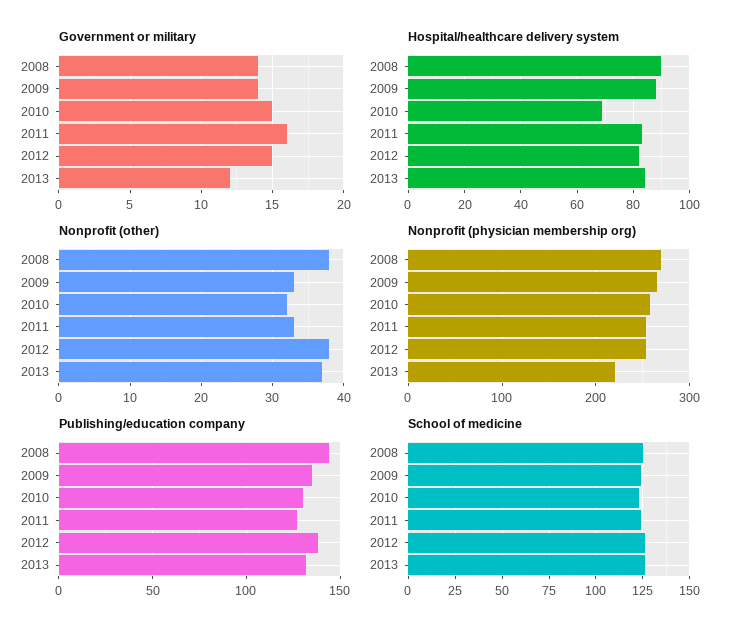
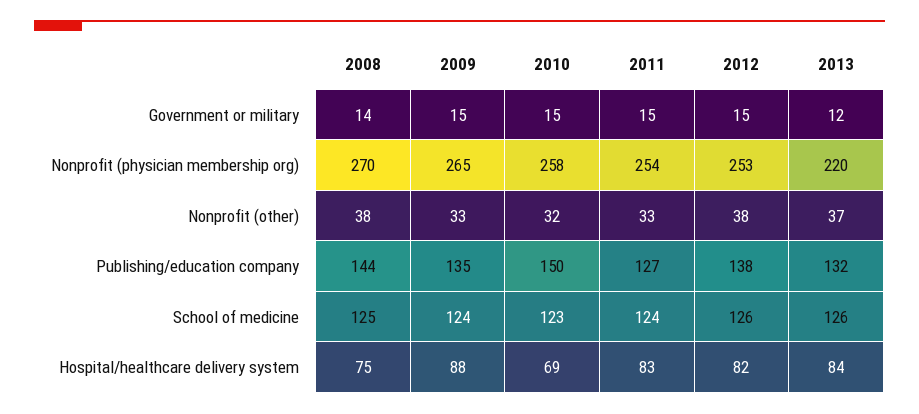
Government or military, 2009: 14 -> 15
Government or military, 2011: 16 -> 15
Hospital/healthcare delivery system, 2008: 90 -> 75
Publishing/education company, 2010: 130 -> 150

